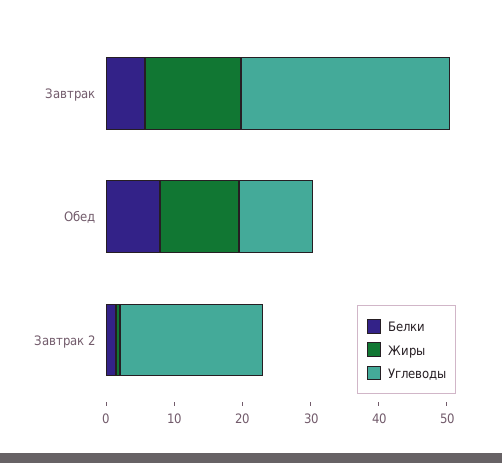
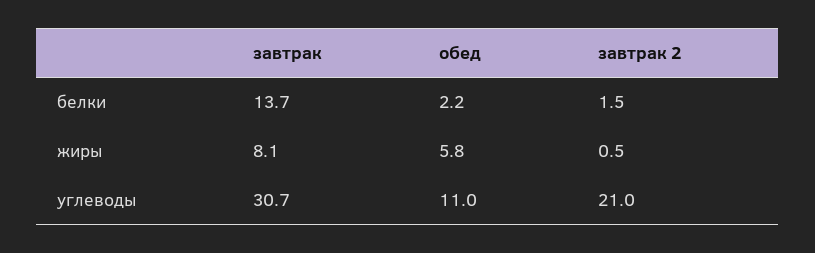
Белки, Завтрак: 6 -> 13.7
Жиры, Завтрак: 14 -> 8.1
Белки, Обед: 8 -> 2.2
Жиры, Обед: 12 -> 5.8

